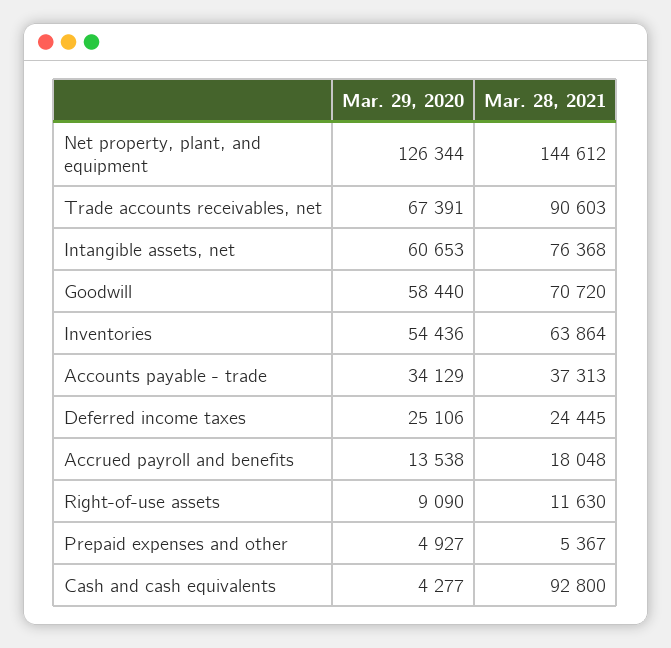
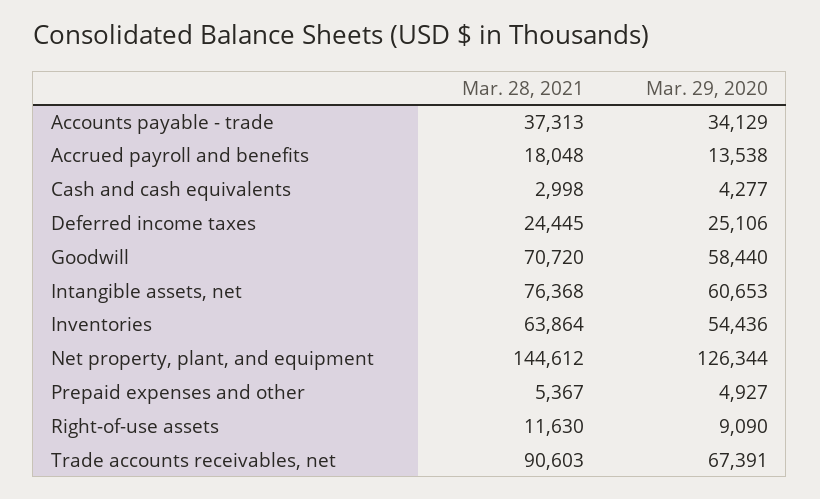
Mar. 28, 2021, Cash and cash equivalents: 92800 -> 2998

